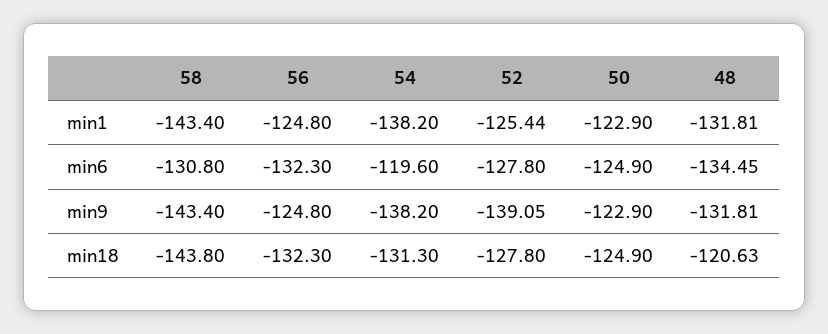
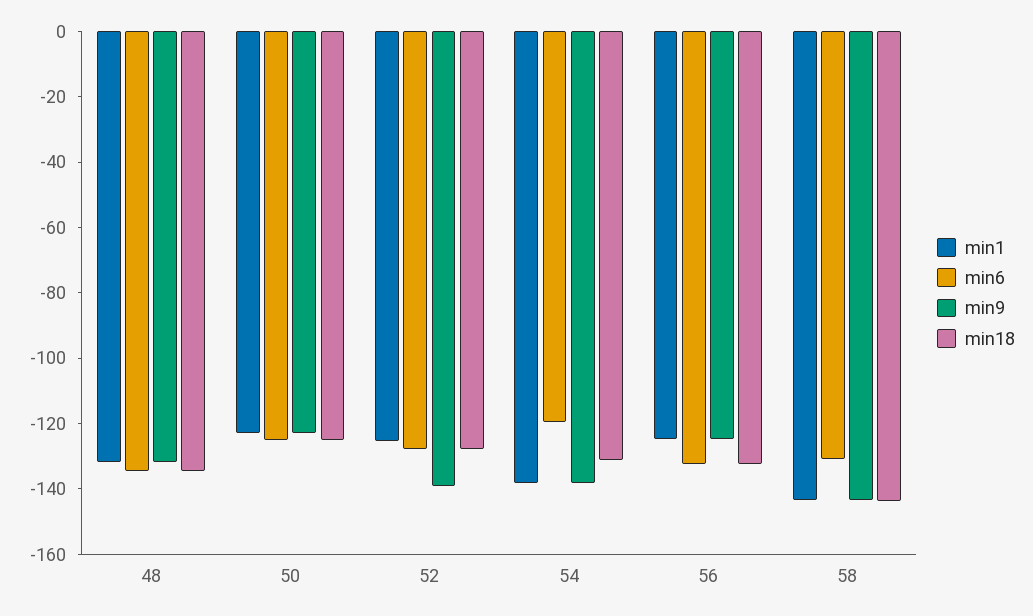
min18, 48: -120.63 -> -135

